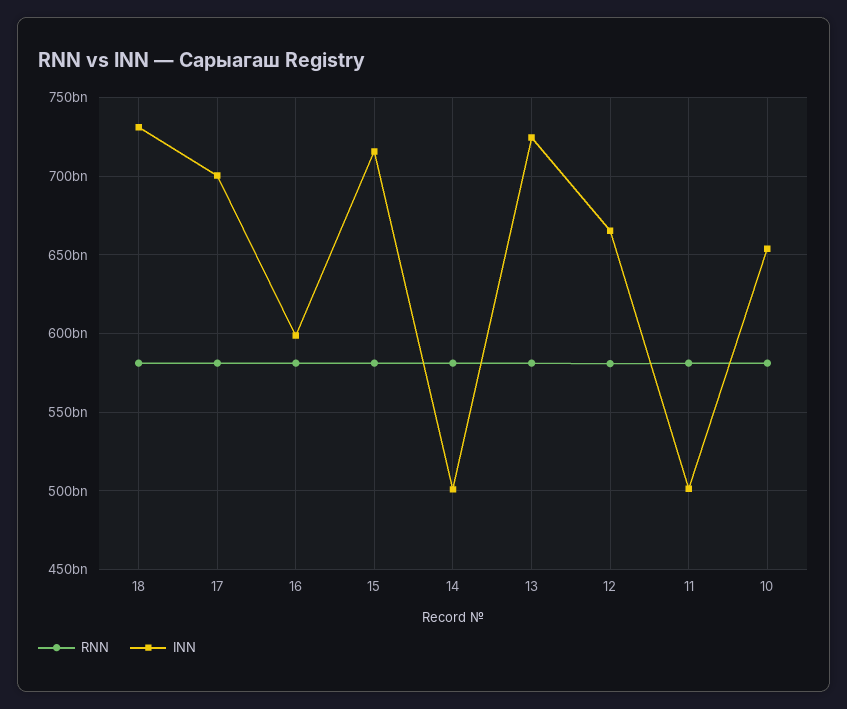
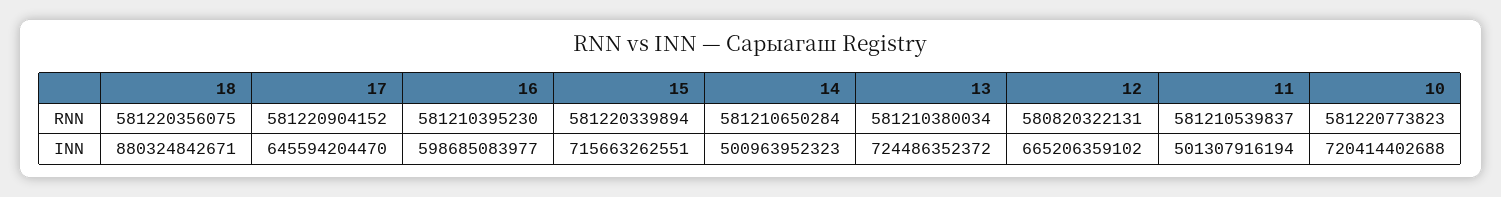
INN, 18: 730000000000 -> 880324842671
INN, 17: 700000000000 -> 645594204470
INN, 10: 655000000000 -> 720414402688

